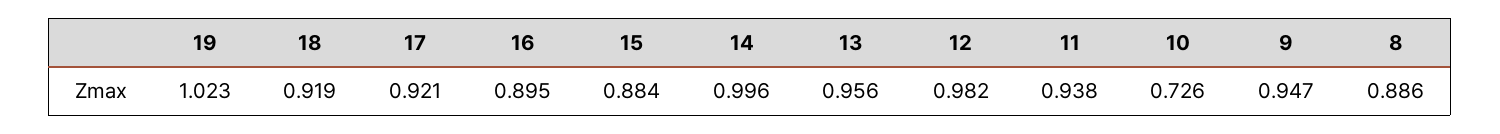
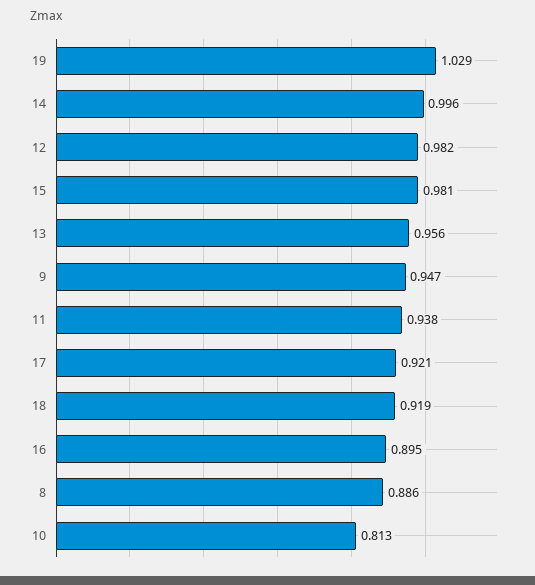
19: 1.023 -> 1.029
15: 0.884 -> 0.981
10: 0.726 -> 0.813

